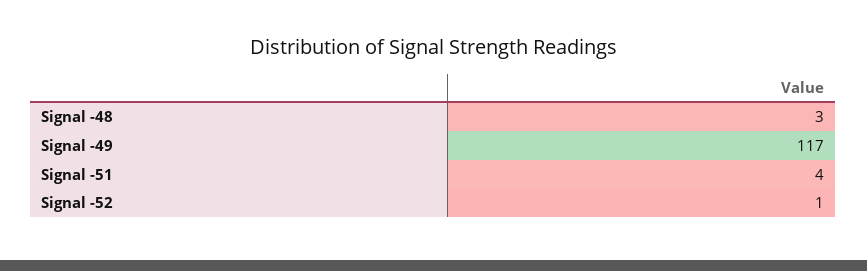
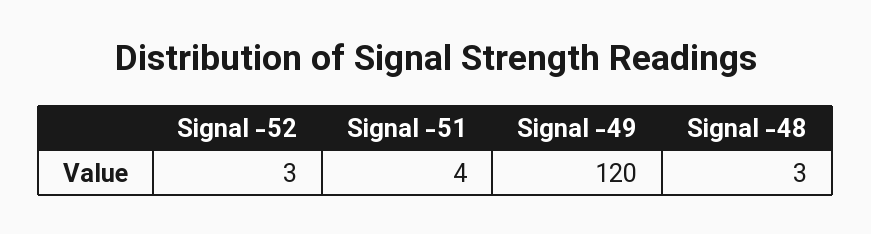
Signal -49: 117 -> 120
Signal -52: 1 -> 3

